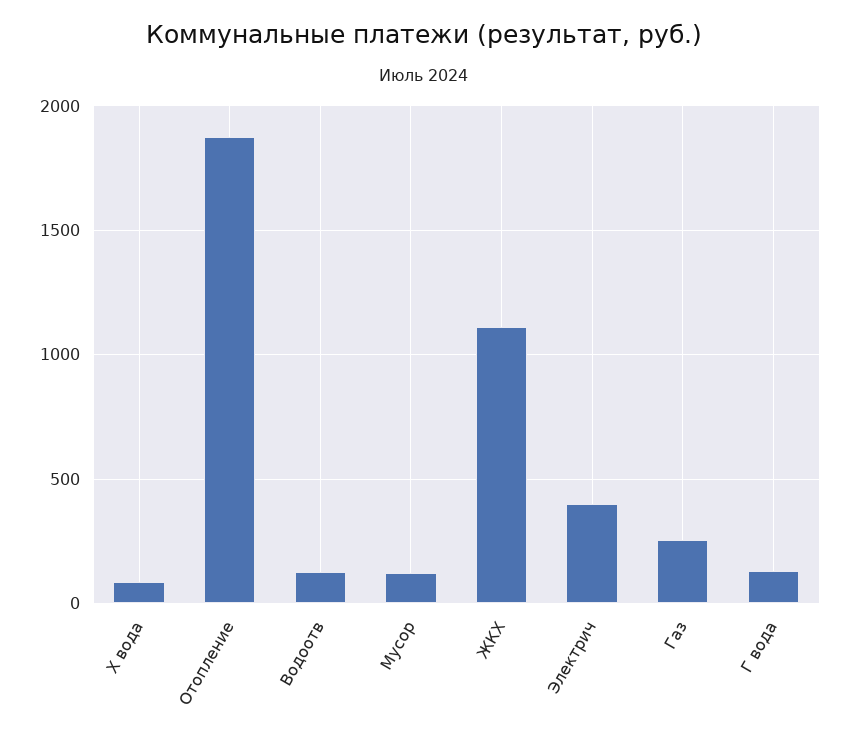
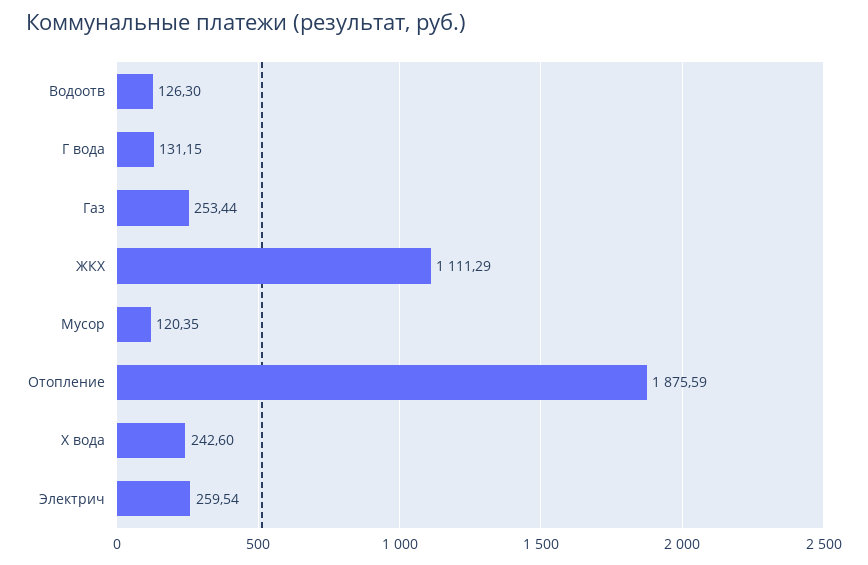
Х вода: 100 -> 242.6
Электрич: 400 -> 259.54

